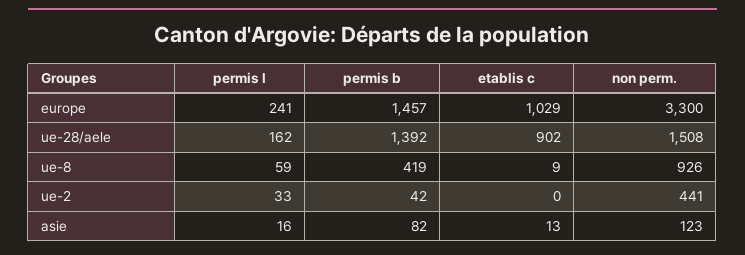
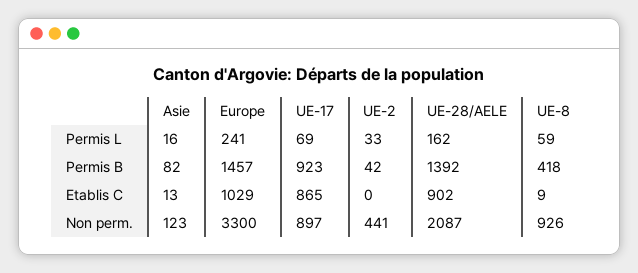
non perm., ue-28/aele: 1508 -> 2087
permis b, ue-8: 419 -> 418
permis l, UE-17: none -> 69
permis b, UE-17: none -> 923
etablis c, UE-17: none -> 865
non perm., UE-17: none -> 897

